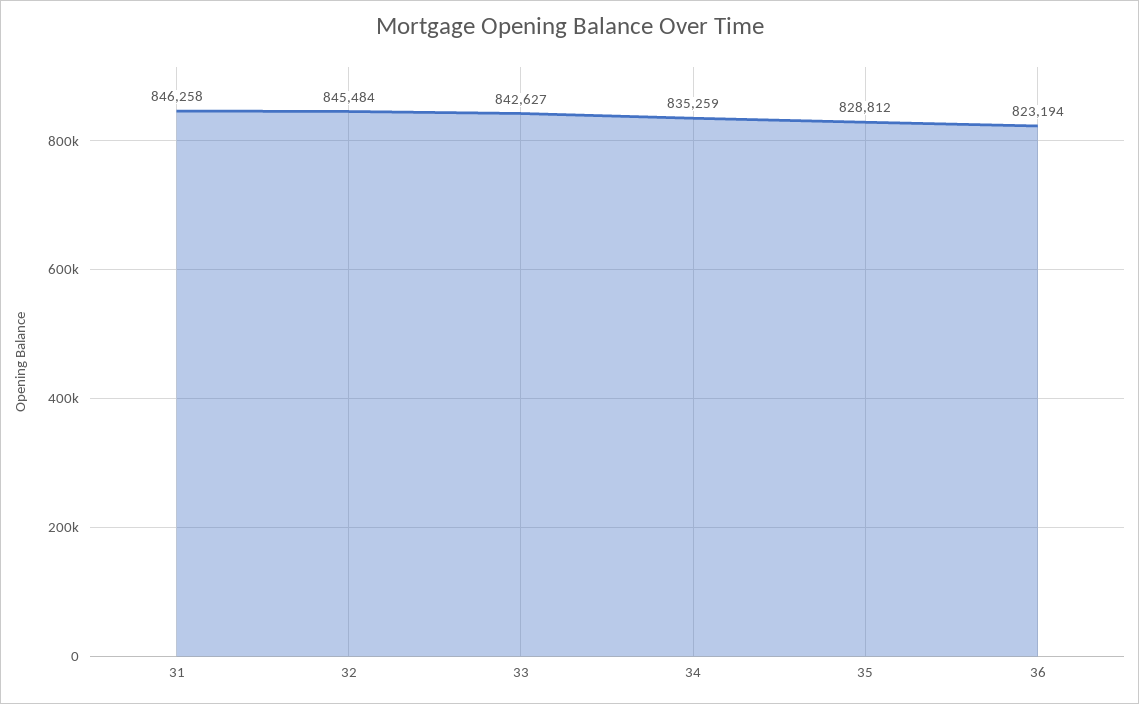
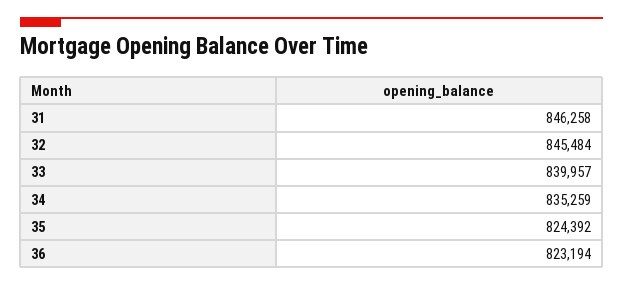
33: 842627 -> 839957
35: 828812 -> 824392

